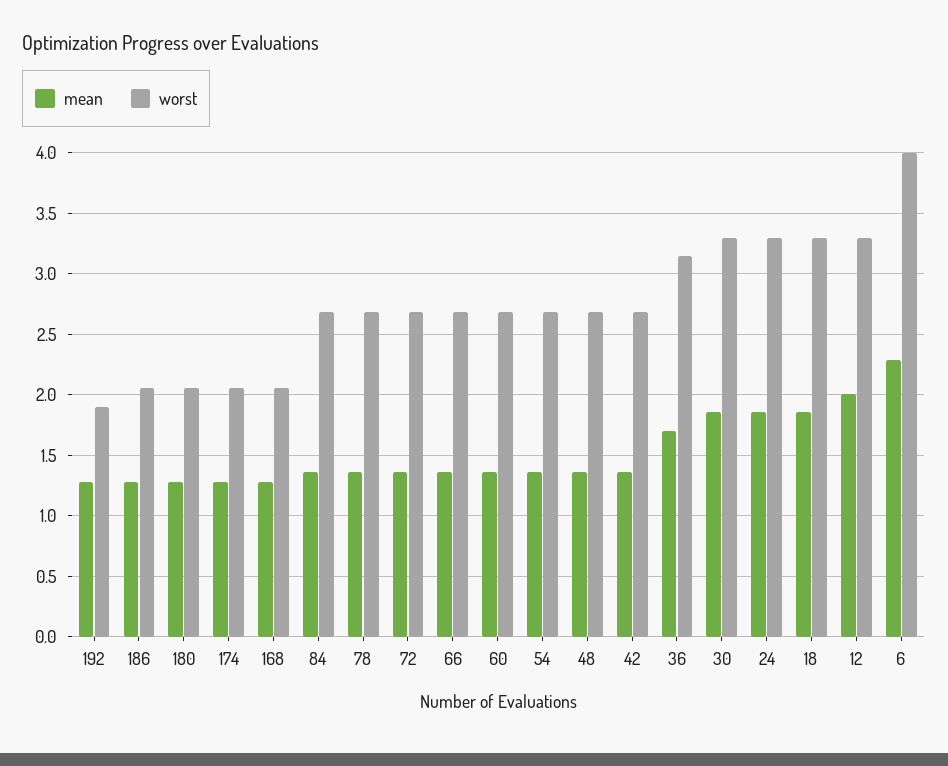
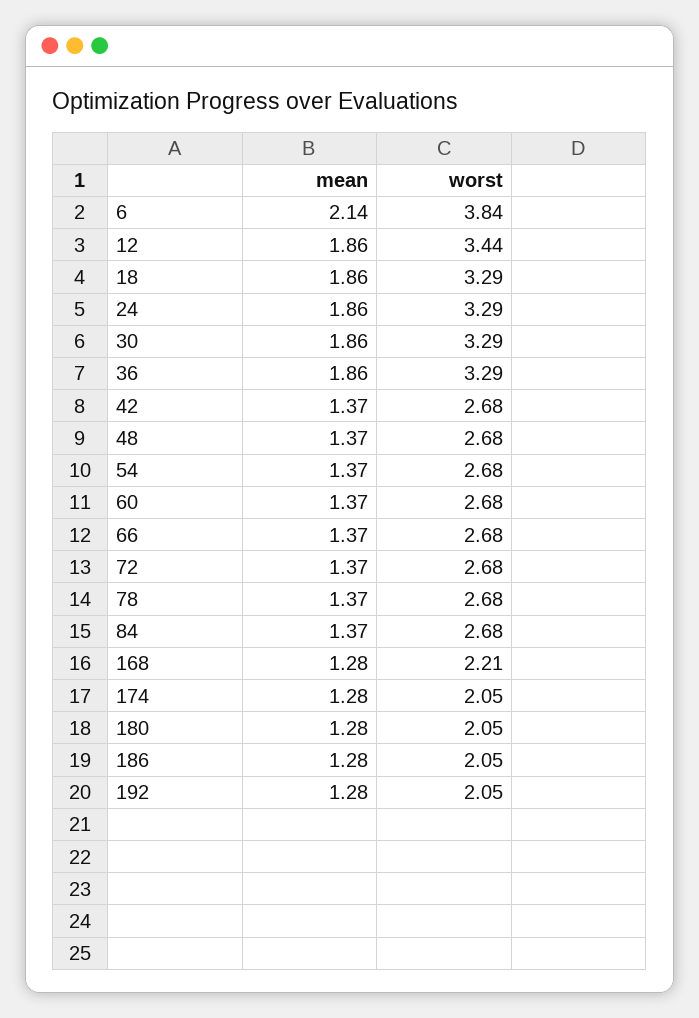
worst, 192: 1.9 -> 2.05
worst, 168: 2.05 -> 2.21
mean, 36: 1.7 -> 1.86
worst, 36: 3.15 -> 3.29
mean, 12: 2 -> 1.86
worst, 12: 3.3 -> 3.44
mean, 6: 2.3 -> 2.14
worst, 6: 4 -> 3.84

